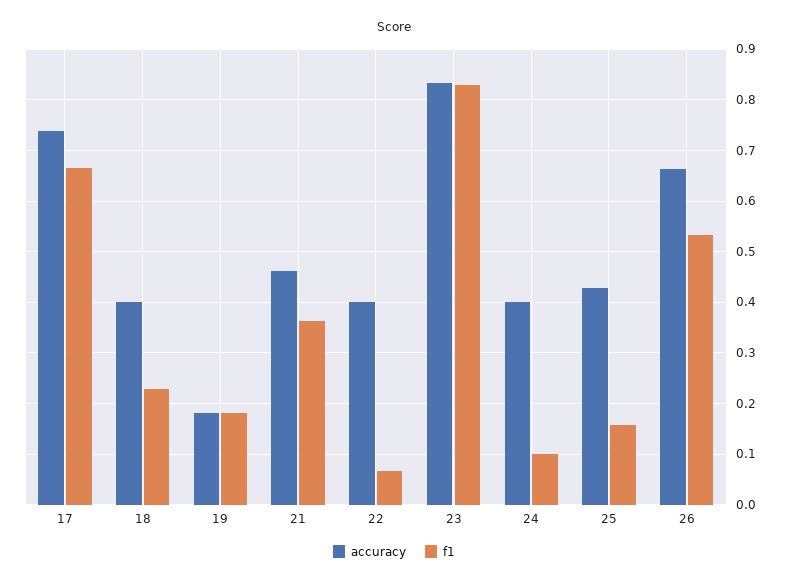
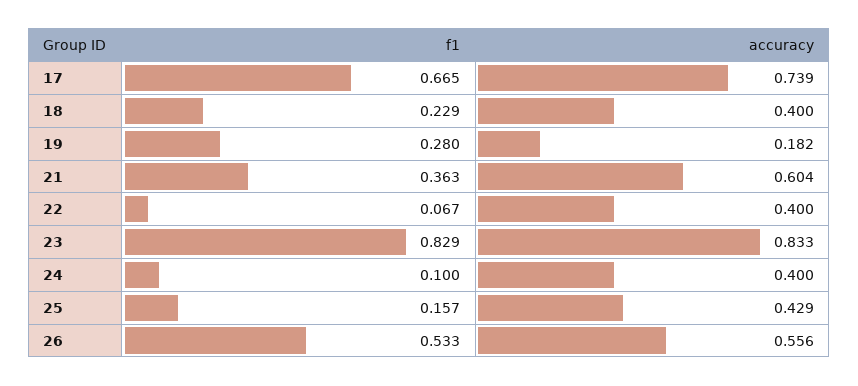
f1, 19: 0.18 -> 0.28
accuracy, 21: 0.46 -> 0.604
accuracy, 26: 0.66 -> 0.556

